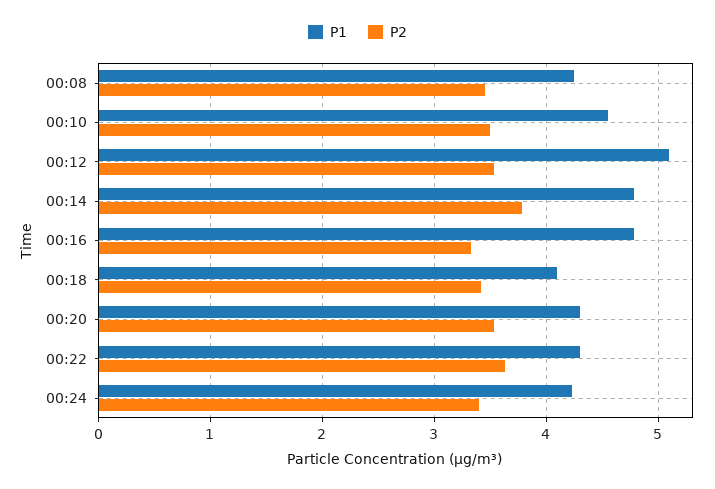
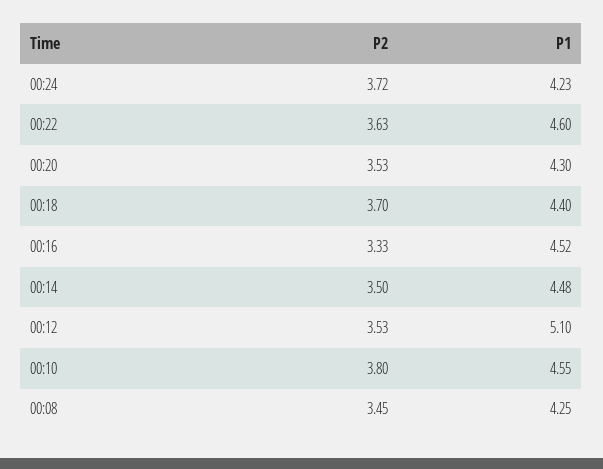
P2, 00:10: 3.5 -> 3.8
P1, 00:14: 4.8 -> 4.48
P2, 00:14: 3.8 -> 3.5
P1, 00:16: 4.8 -> 4.52
P1, 00:18: 4.1 -> 4.4
P2, 00:18: 3.4 -> 3.7
P1, 00:22: 4.3 -> 4.6
P2, 00:24: 3.4 -> 3.72

